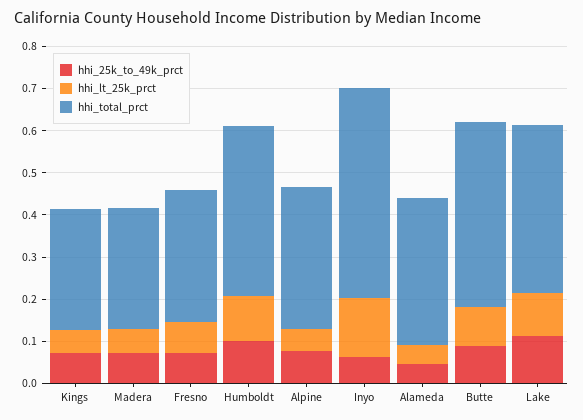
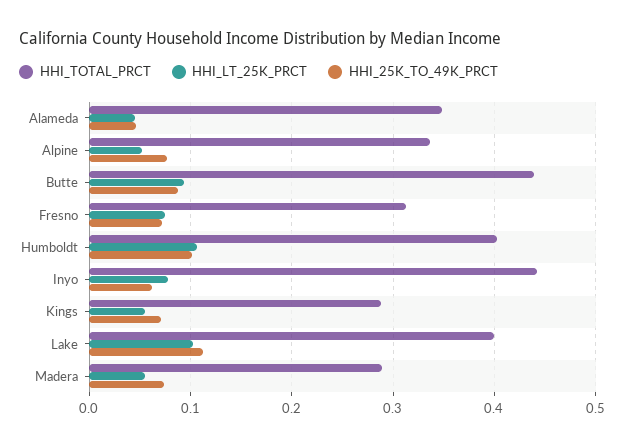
hhi_lt_25k_prct, Inyo: 0.14 -> 0.08
hhi_total_prct, Inyo: 0.5 -> 0.44

